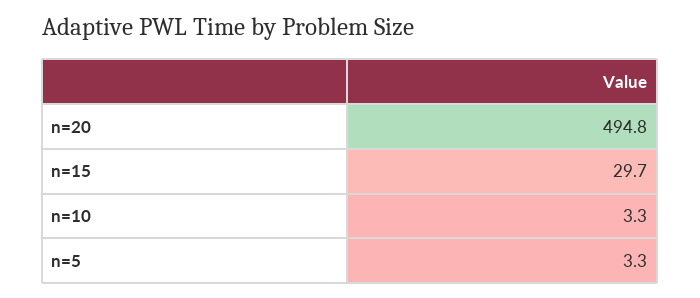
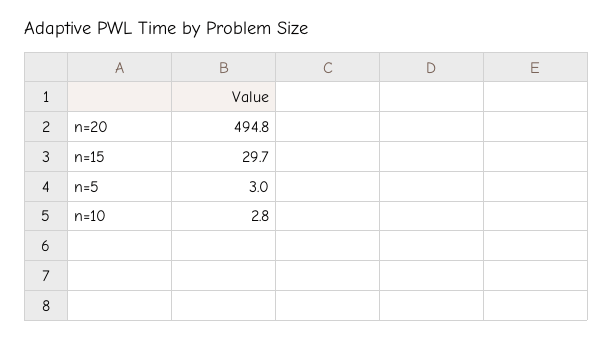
n=10: 3.3 -> 2.8
n=5: 3.3 -> 3

